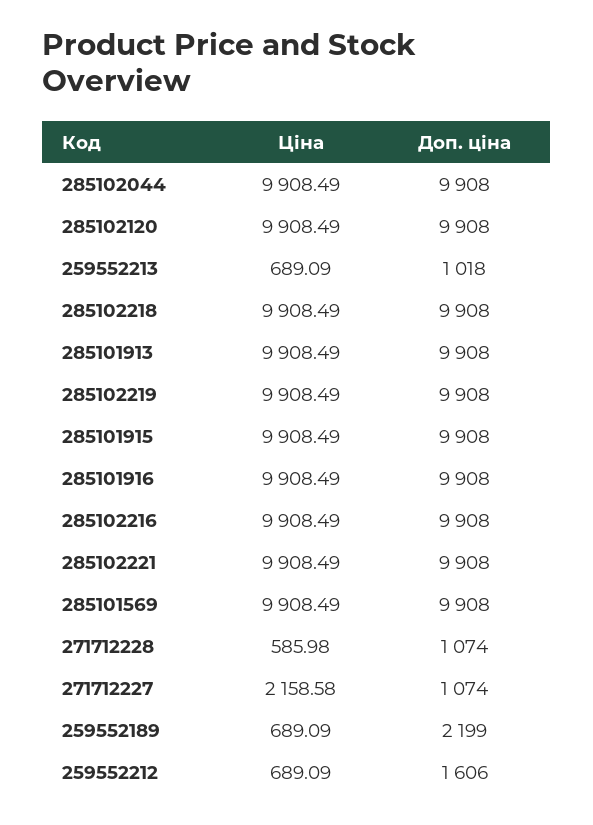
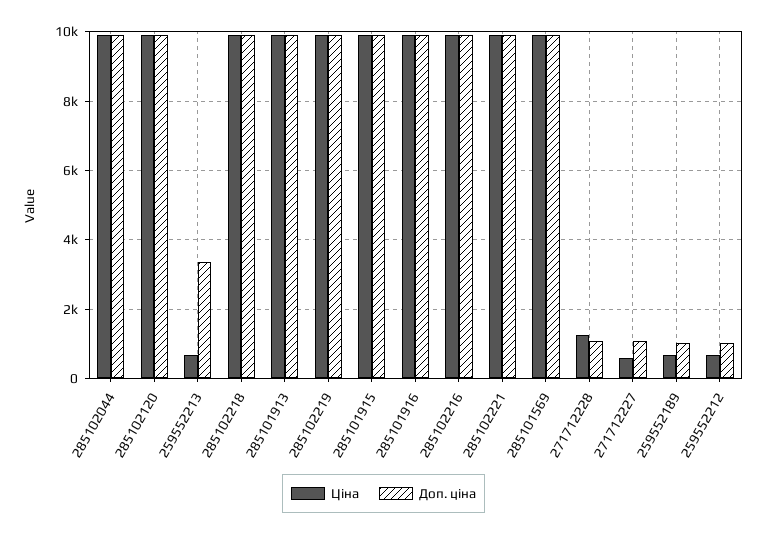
Доп. ціна, 259552213: 1018 -> 3400
Ціна, 271712228: 585.98 -> 1200
Ціна, 271712227: 2158.58 -> 600
Доп. ціна, 259552189: 2199 -> 1000
Доп. ціна, 259552212: 1606 -> 1000

